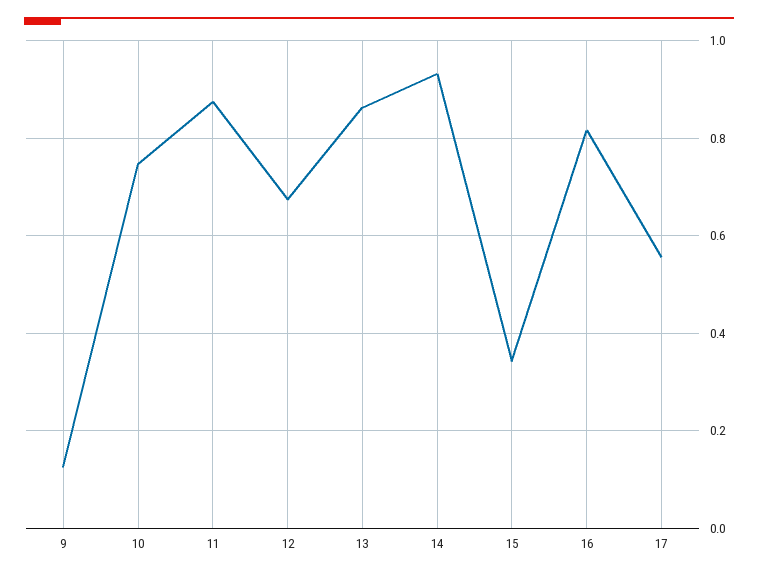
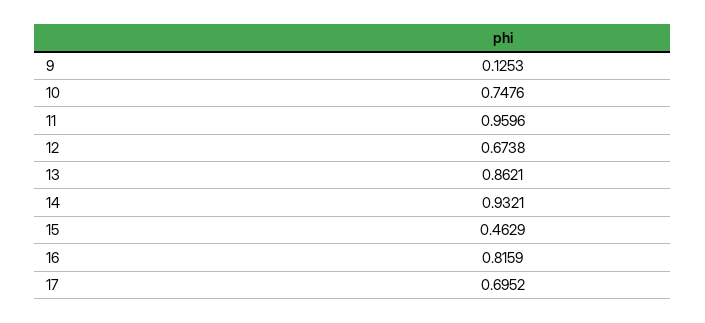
11: 0.88 -> 0.9596
15: 0.34 -> 0.4629
17: 0.56 -> 0.6952

